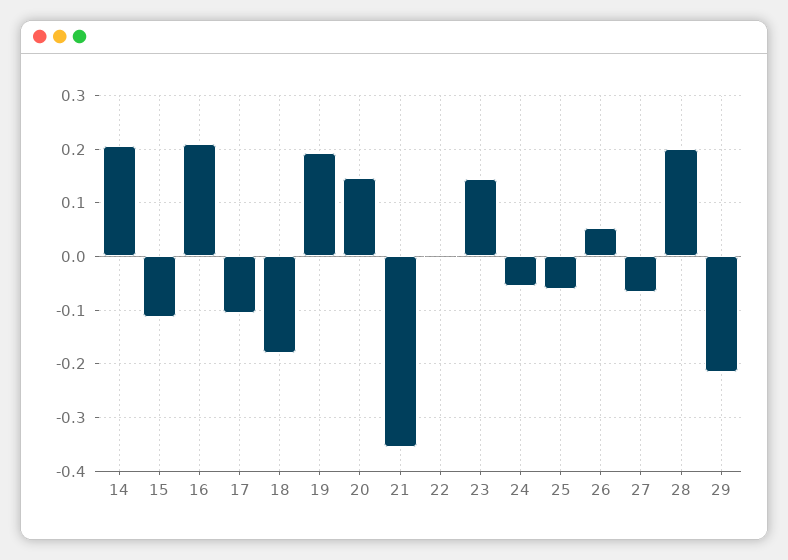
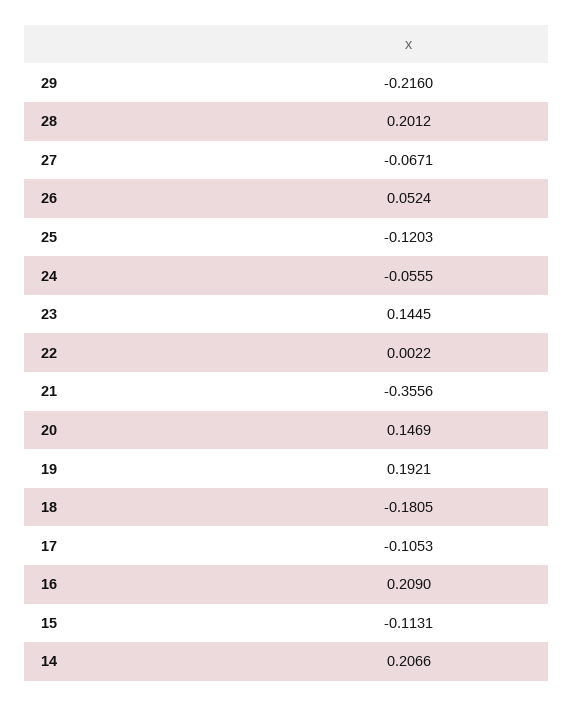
25: -0.06 -> -0.1203

